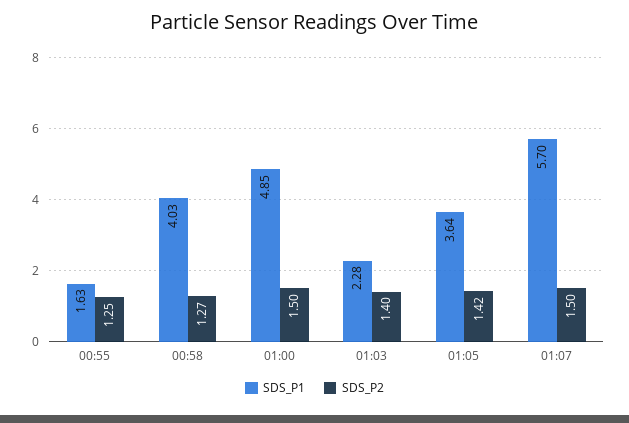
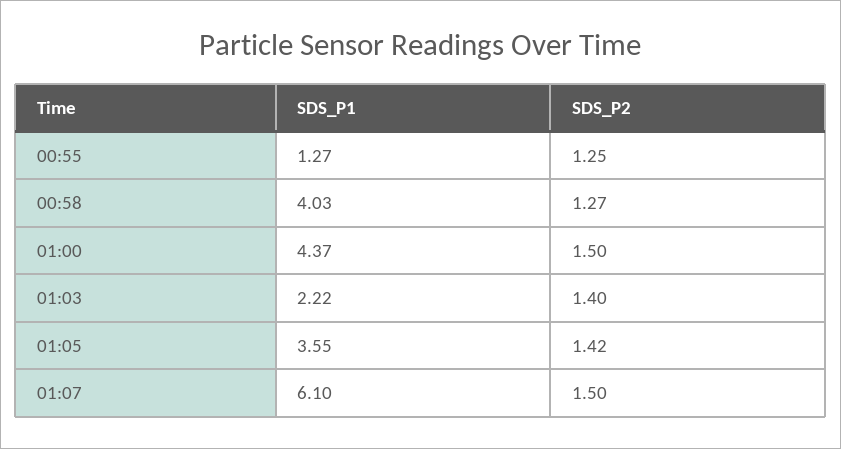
SDS_P1, 00:55: 1.63 -> 1.27
SDS_P1, 01:00: 4.85 -> 4.37
SDS_P1, 01:03: 2.28 -> 2.22
SDS_P1, 01:05: 3.64 -> 3.55
SDS_P1, 01:07: 5.7 -> 6.1

